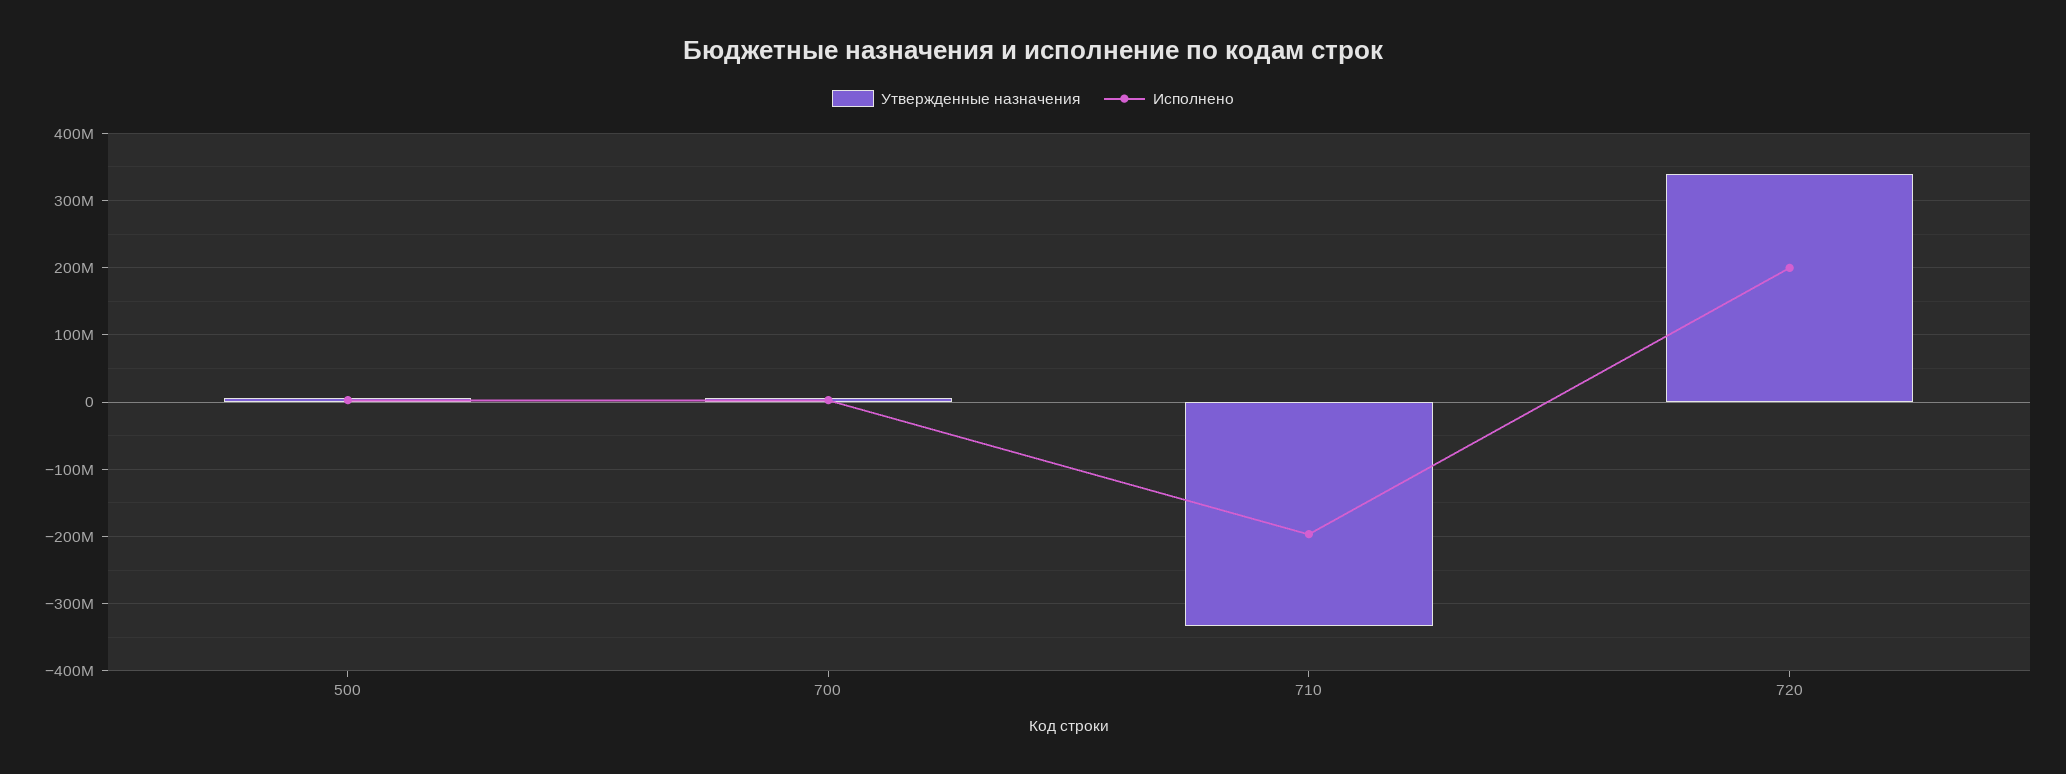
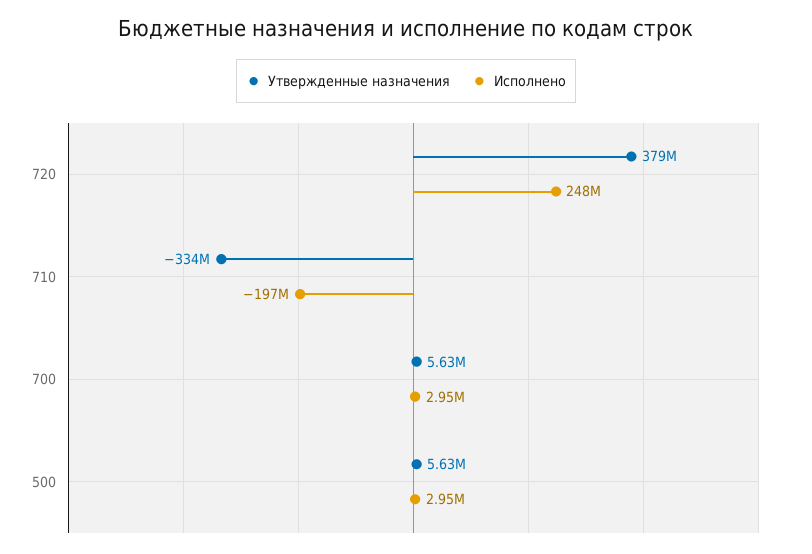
Утвержденные назначения, 720: 340000000 -> 379000000
Исполнено, 720: 200000000 -> 248000000

